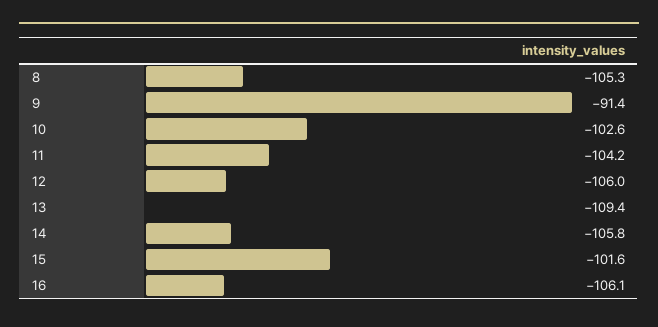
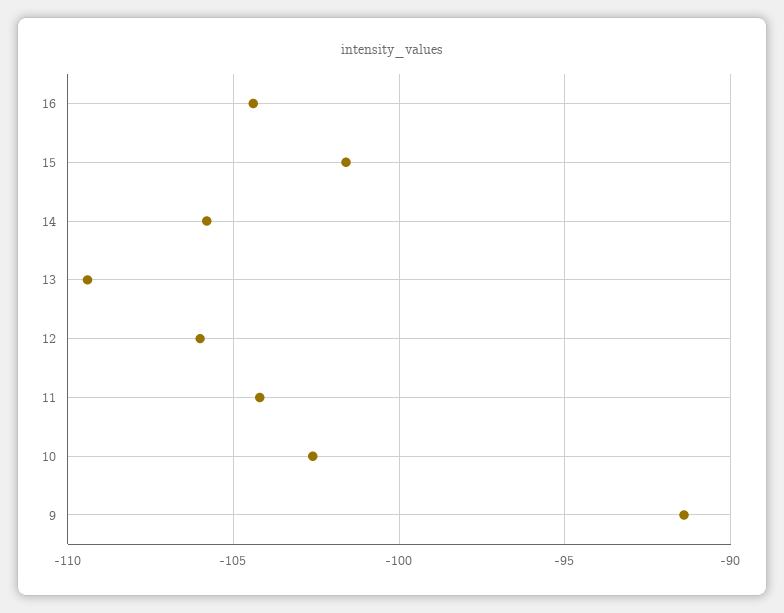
8: -105.3 -> none
16: -106.1 -> -104.5

